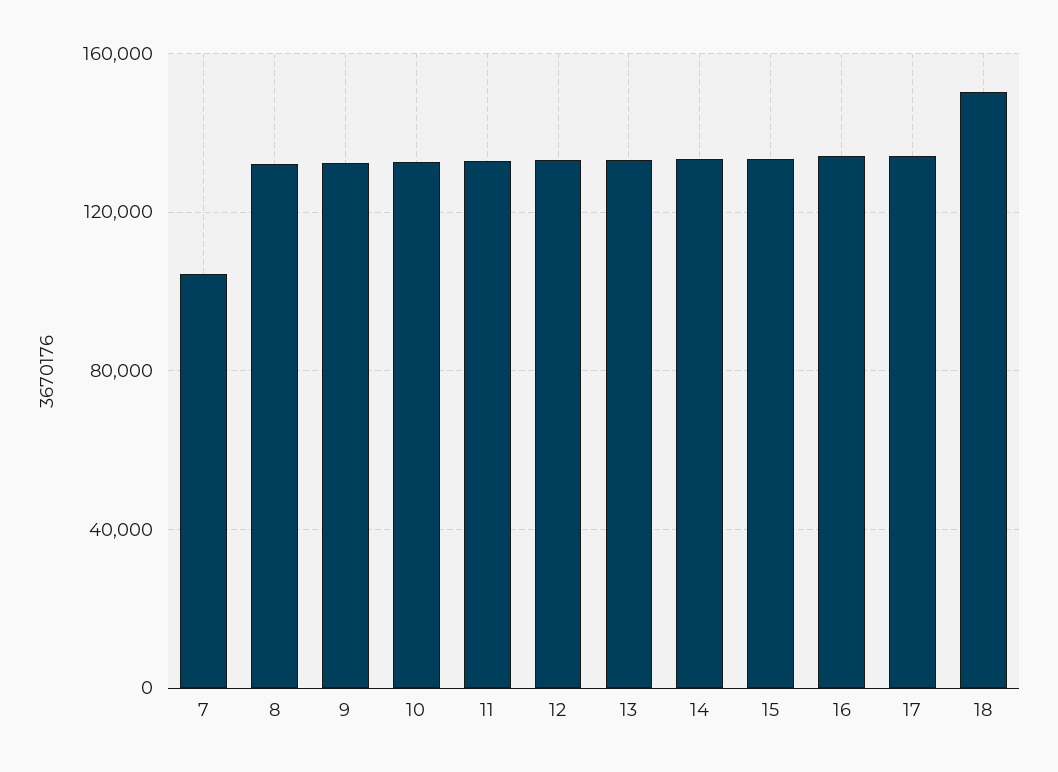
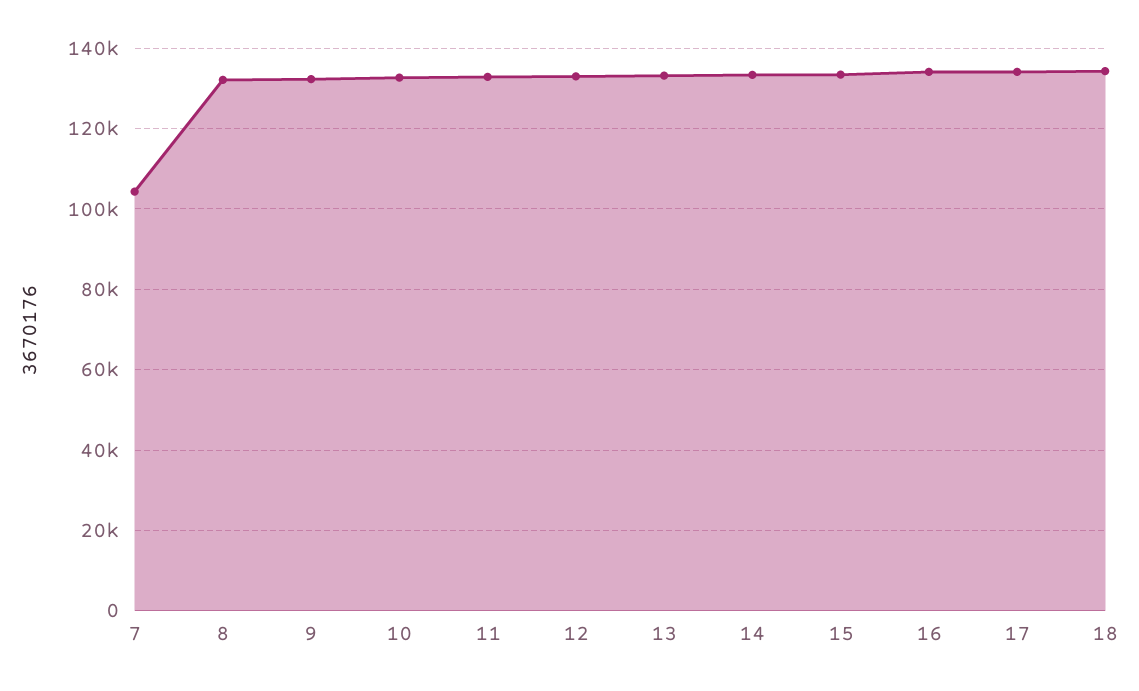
18: 150000 -> 134000

